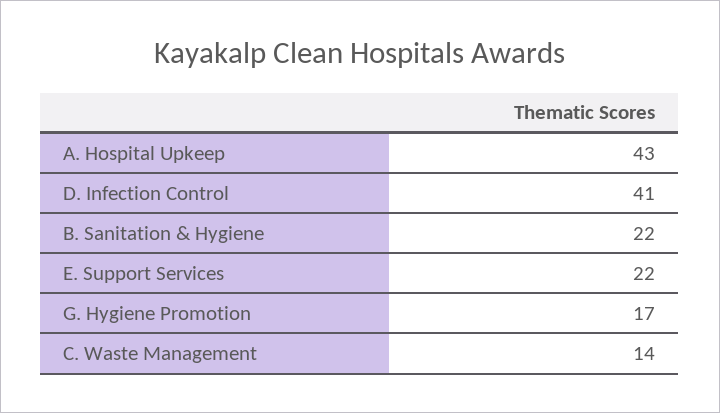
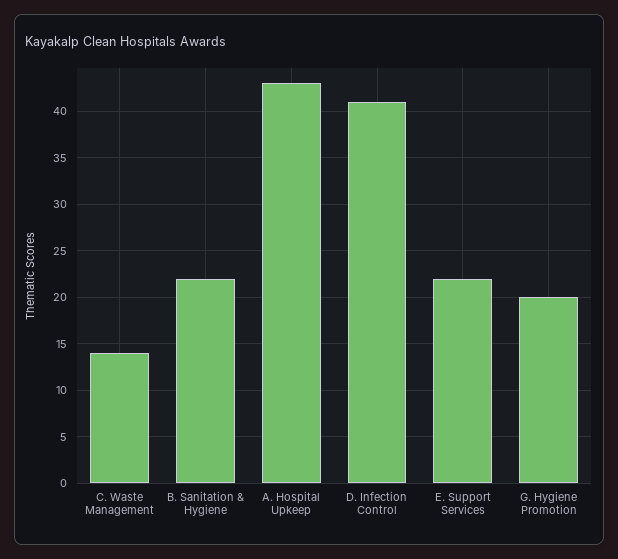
G. Hygiene Promotion: 17 -> 20

